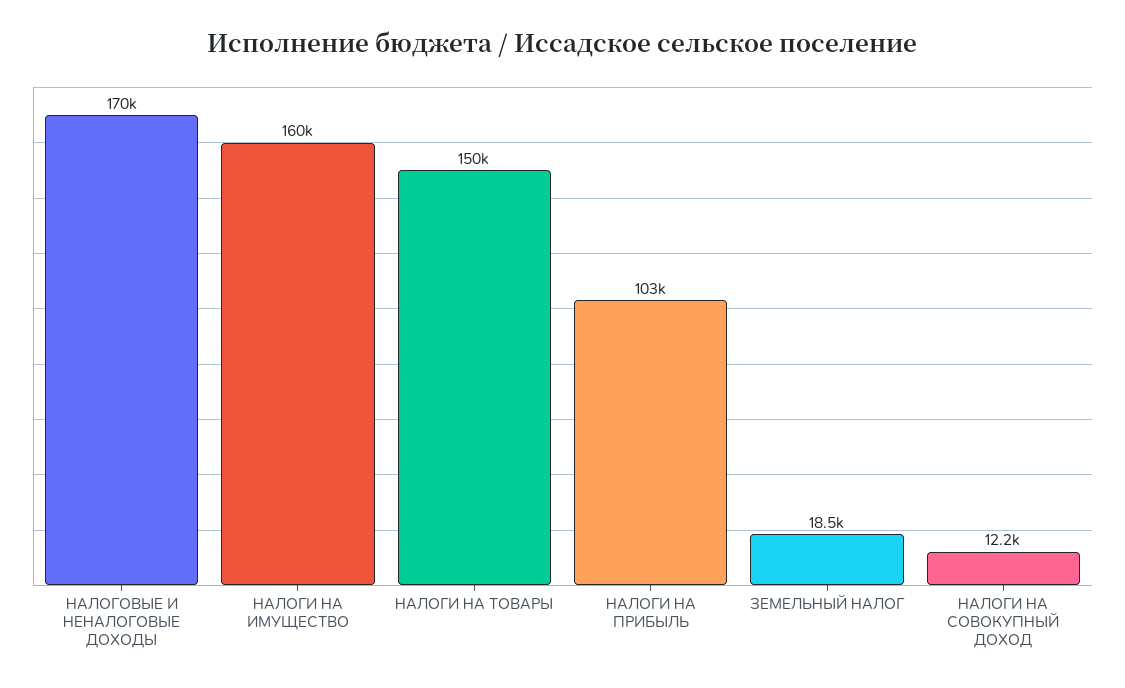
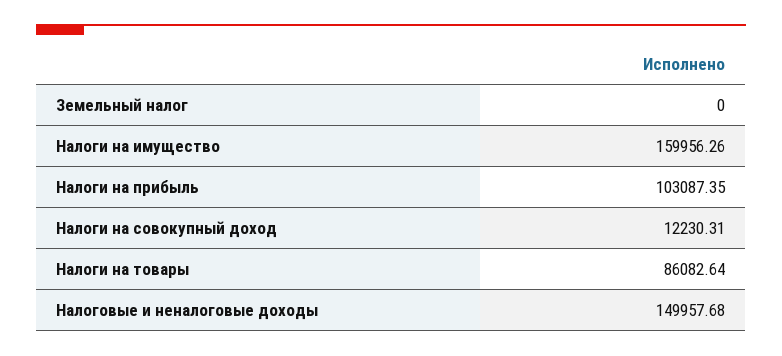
НАЛОГОВЫЕ И НЕНАЛОГОВЫЕ ДОХОДЫ: 170000 -> 149957.68
НАЛОГИ НА ТОВАРЫ: 150000 -> 86082.64
ЗЕМЕЛЬНЫЙ НАЛОГ: 18500 -> 0

